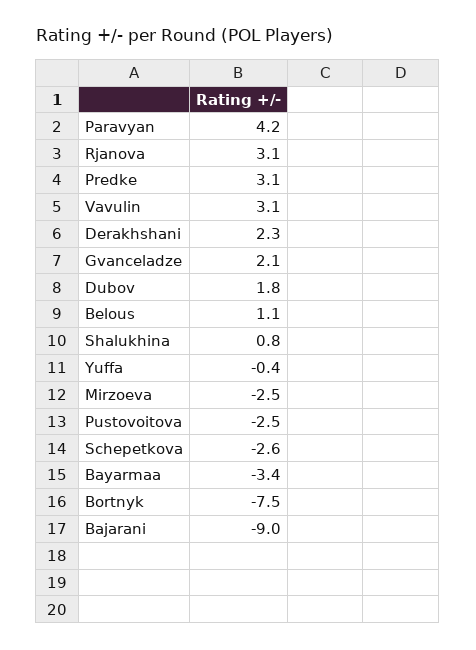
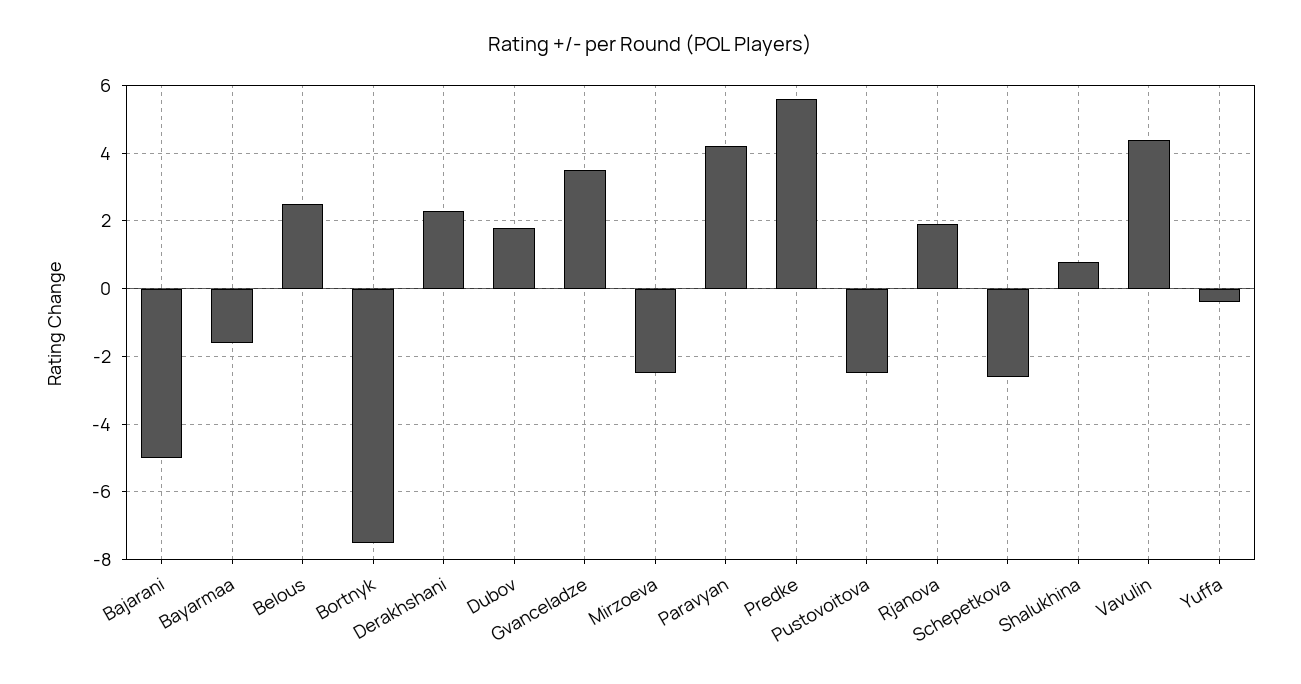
Rjanova: 3.1 -> 2
Predke: 3.1 -> 5.5
Vavulin: 3.1 -> 4.5
Gvanceladze: 2.1 -> 3.5
Belous: 1.1 -> 2.5
Bayarmaa: -3.4 -> -1.5
Bajarani: -9 -> -5

